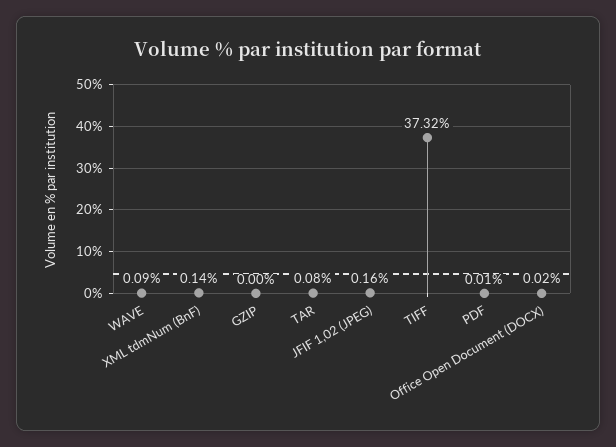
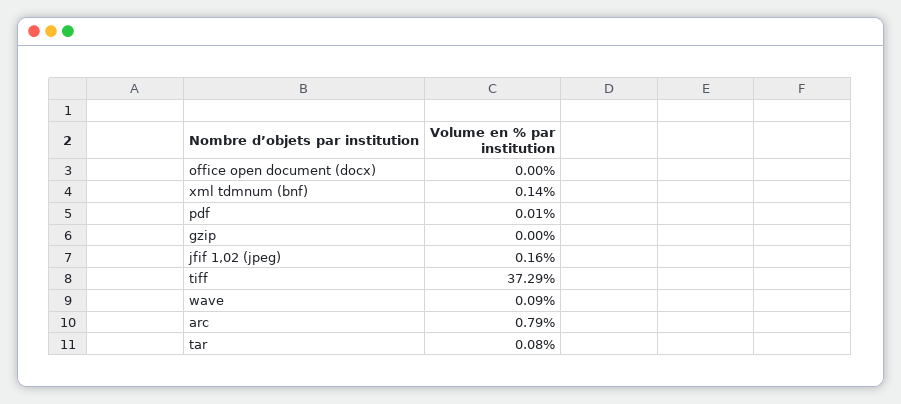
TIFF: 37.32 -> 37.29
Office Open Document (DOCX): 0.02 -> 0
arc: none -> 0.79

